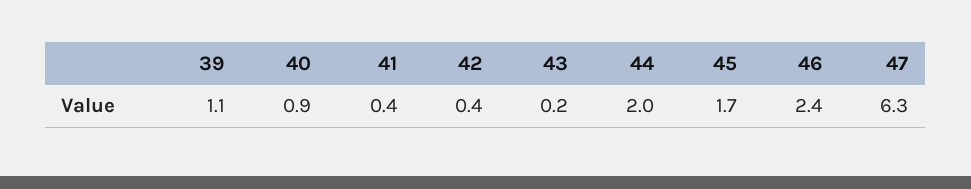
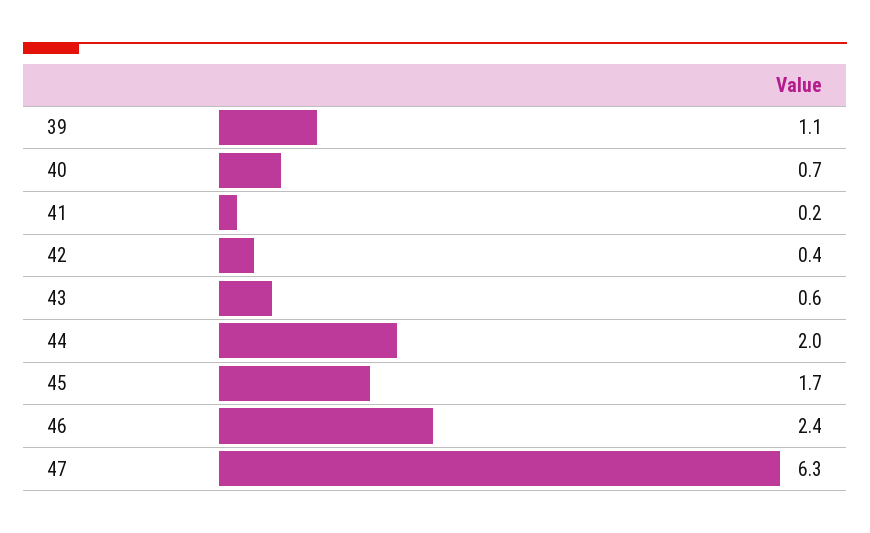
40: 0.9 -> 0.7
41: 0.4 -> 0.2
43: 0.2 -> 0.6

